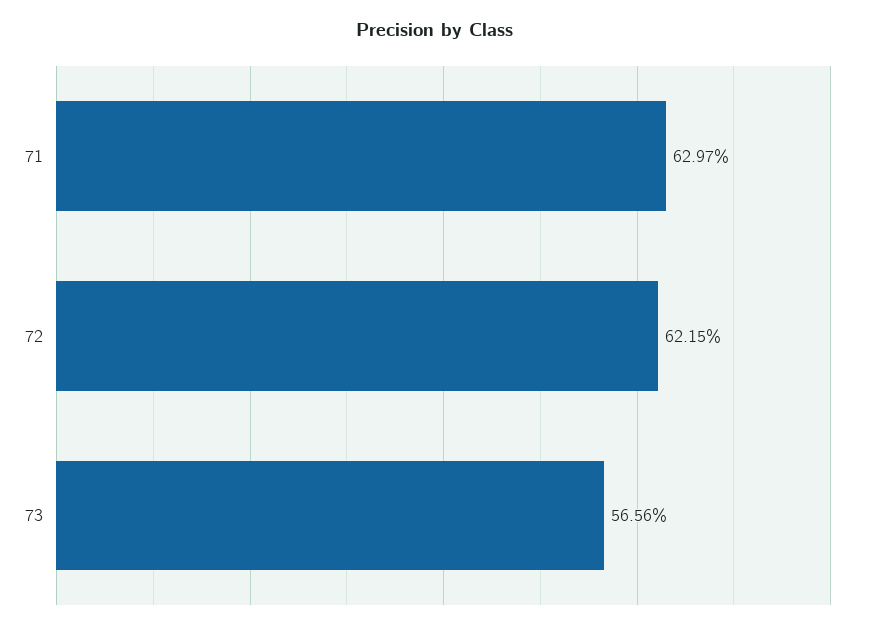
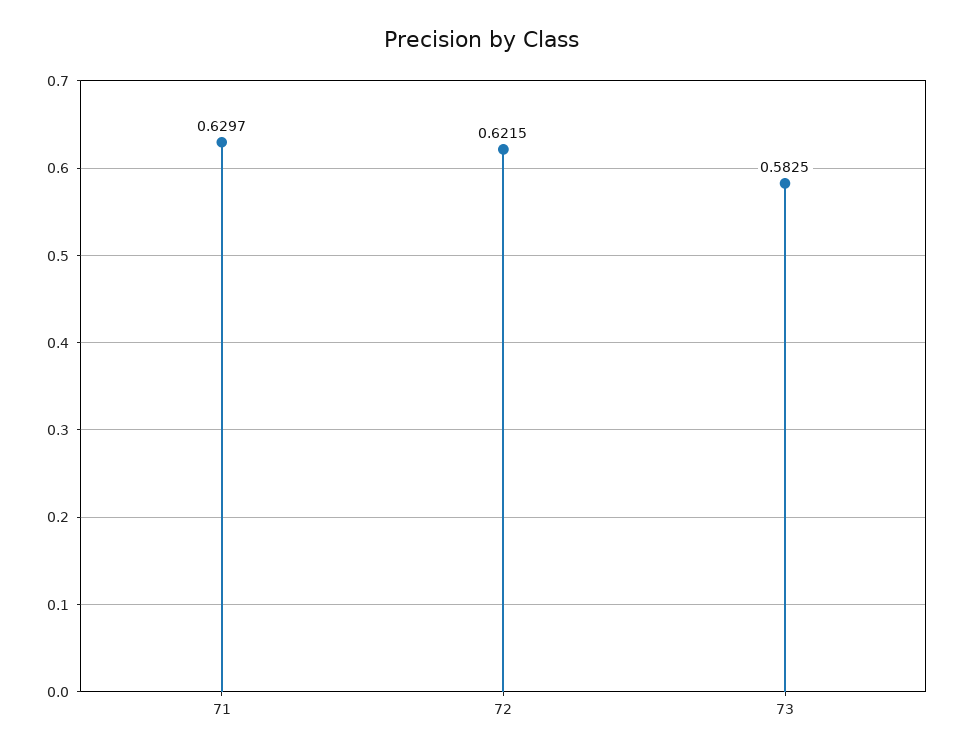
73: 0.5656 -> 0.5825

